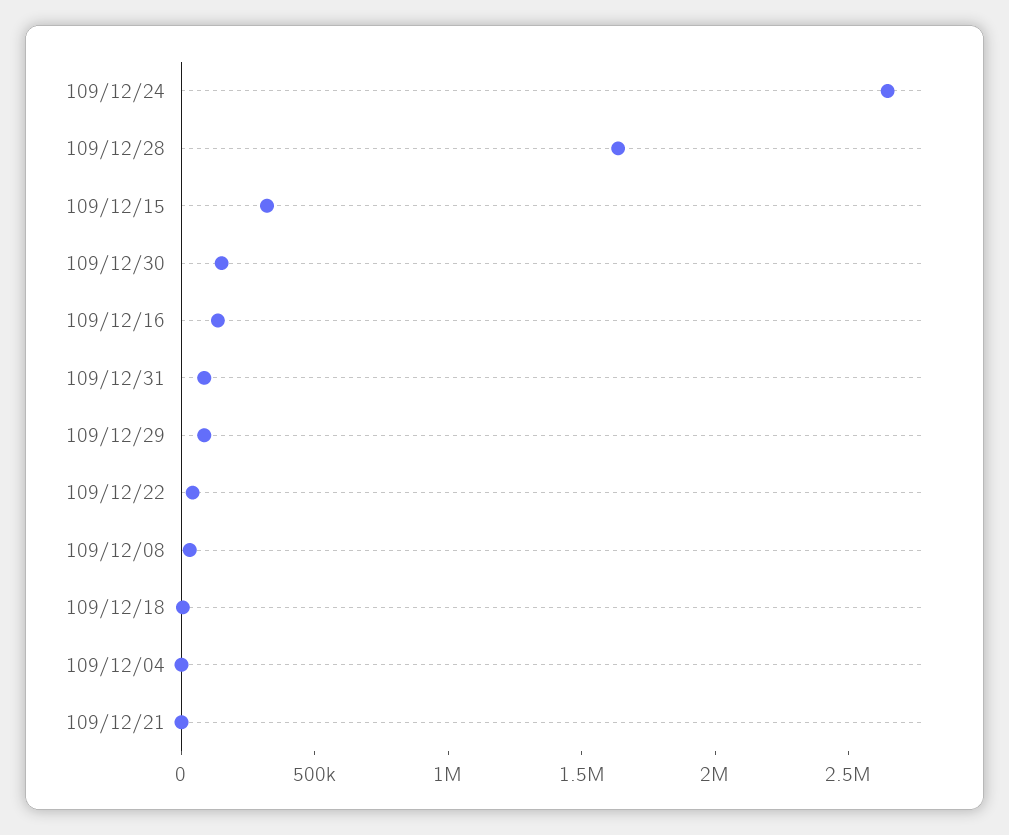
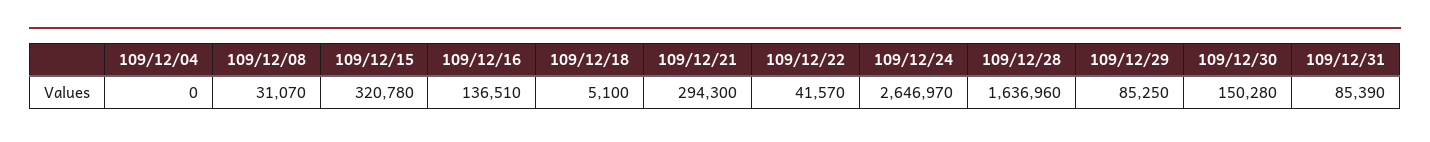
109/12/21: 0 -> 294300

